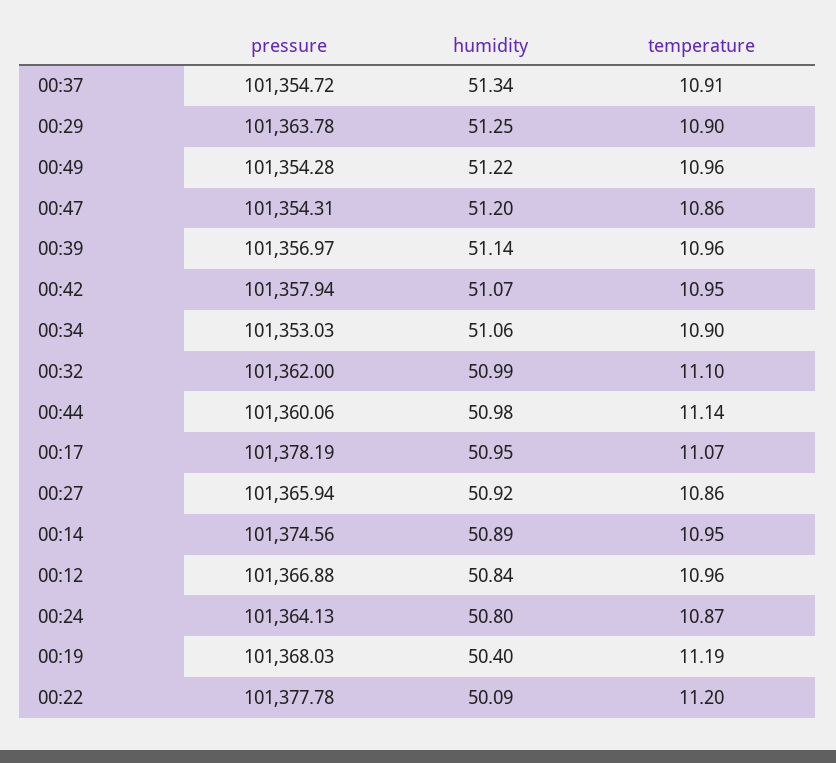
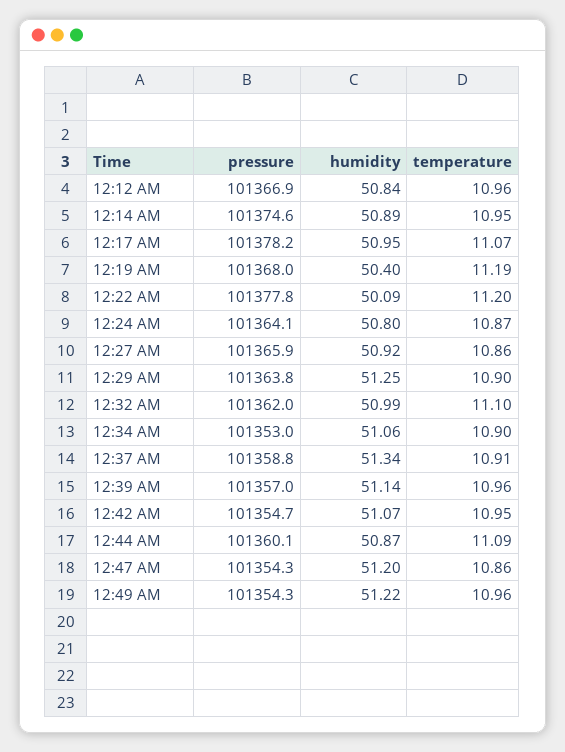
pressure, 00:37: 101354.72 -> 101358.8
pressure, 00:42: 101357.94 -> 101354.7
humidity, 00:44: 50.98 -> 50.87
temperature, 00:44: 11.14 -> 11.09

